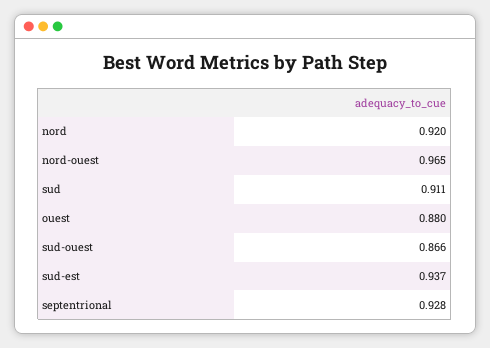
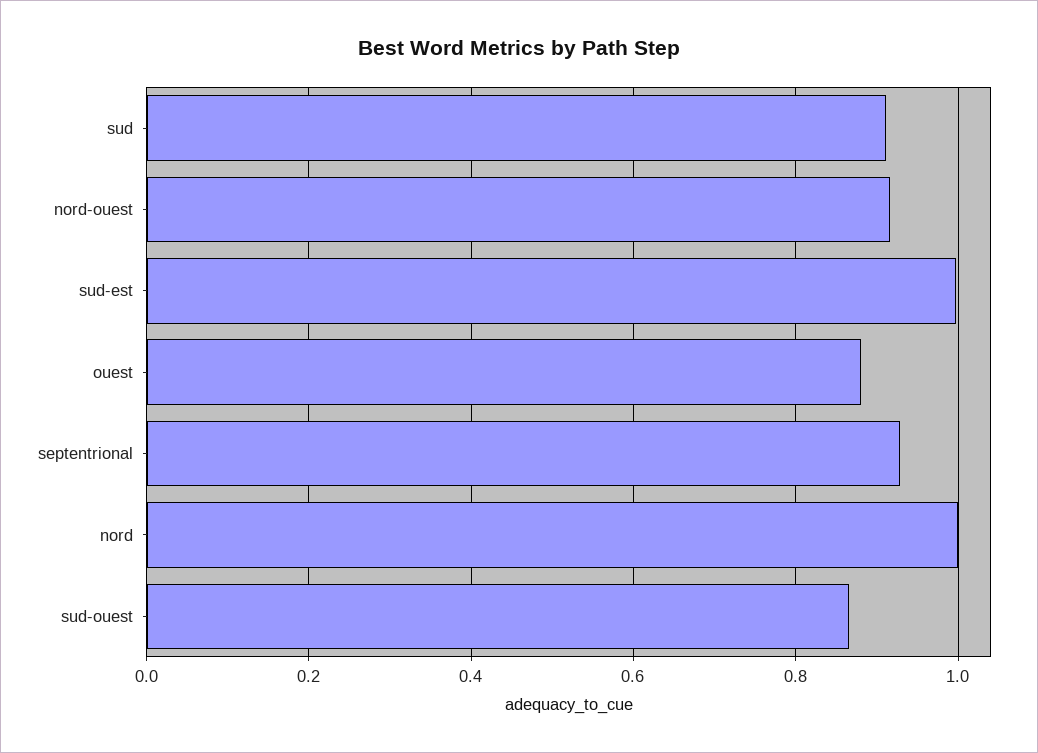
nord: 0.92 -> 1
nord-ouest: 0.965 -> 0.92
sud-est: 0.937 -> 1

